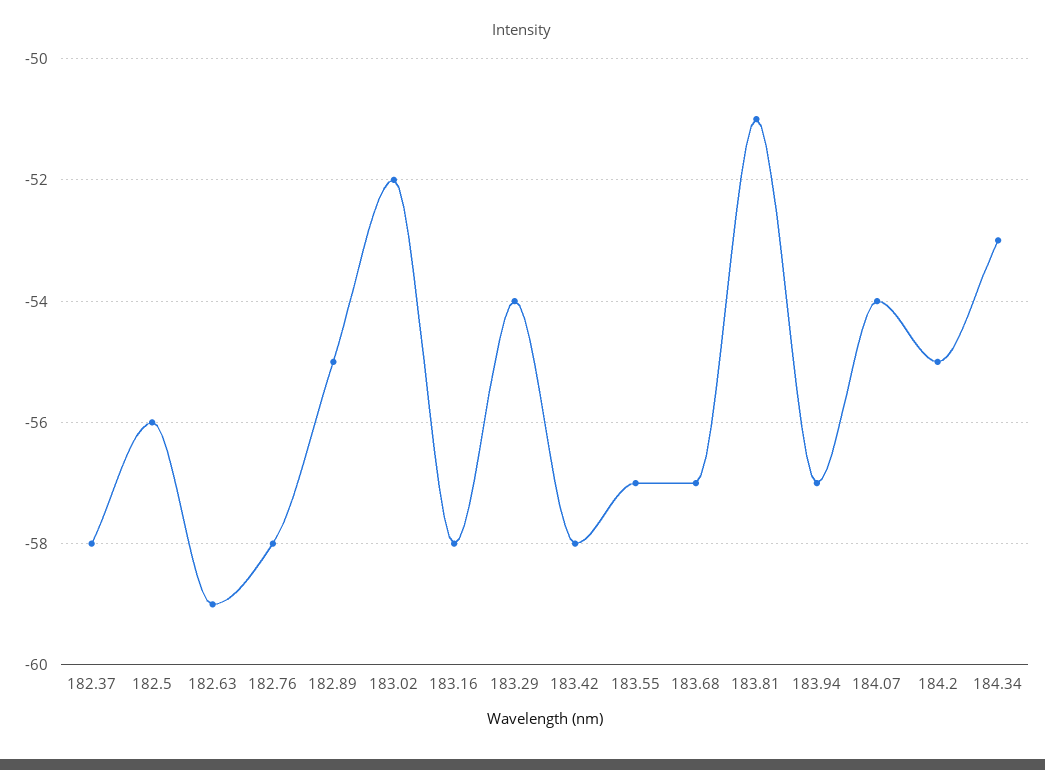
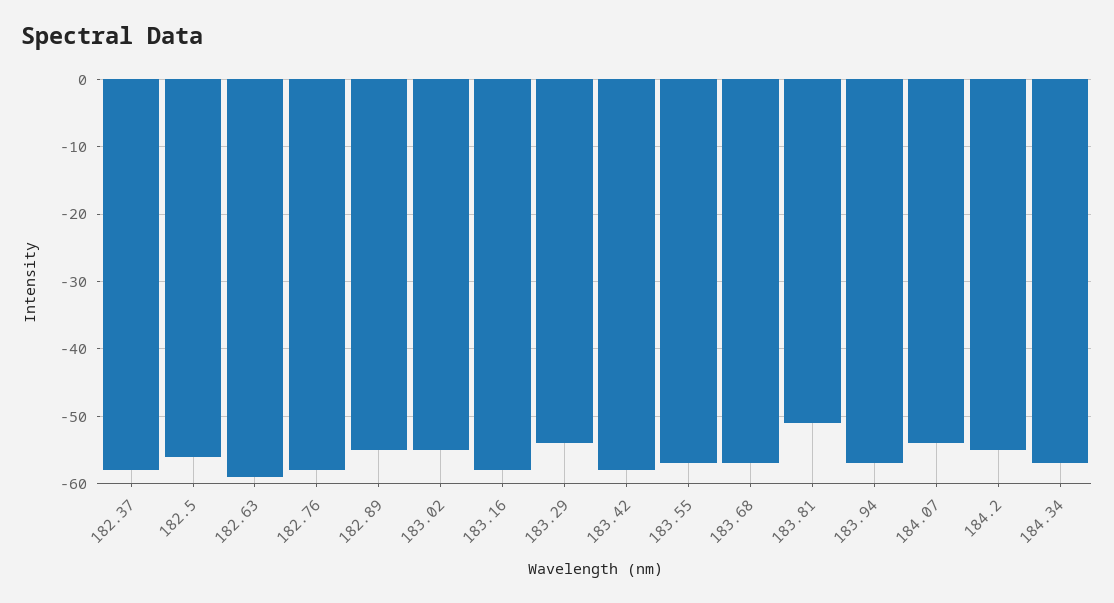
183.02: -52 -> -55
184.34: -53 -> -57

